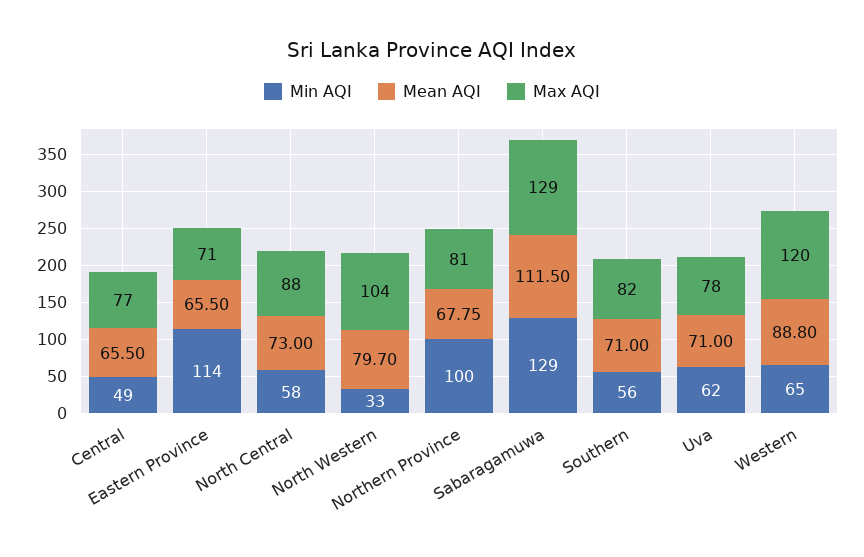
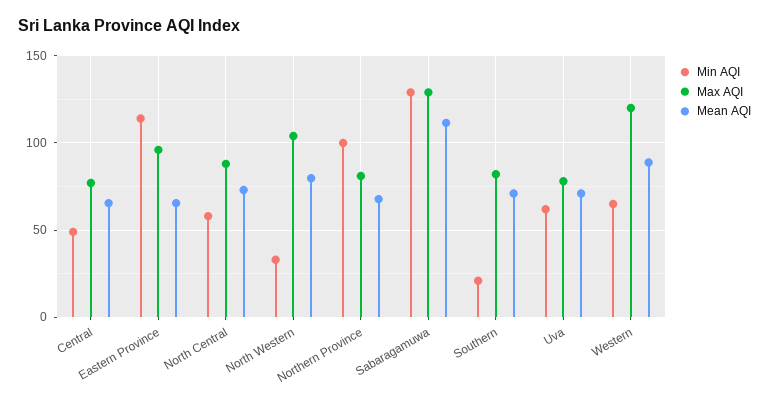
Max AQI, Eastern Province: 71 -> 95
Min AQI, Southern: 56 -> 20

